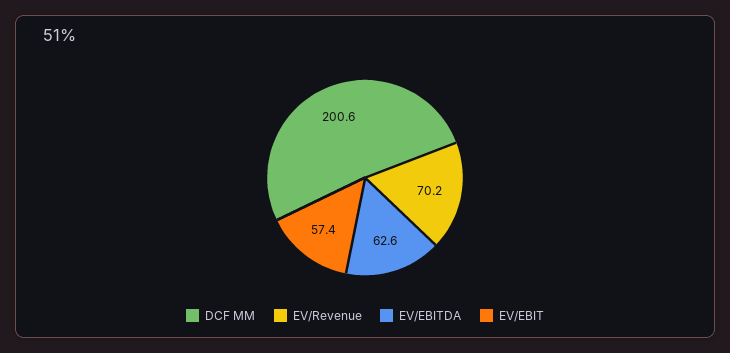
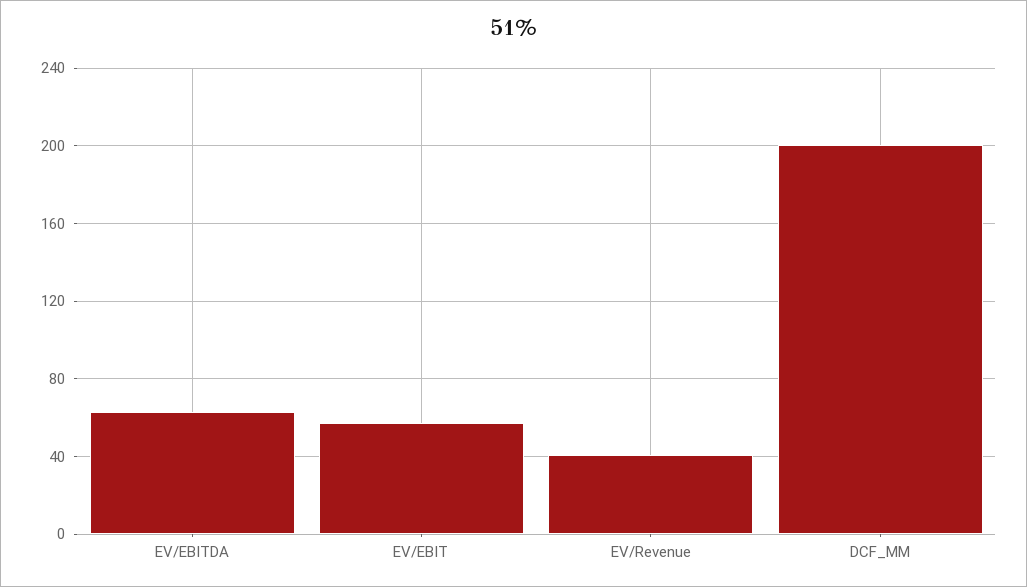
EV/Revenue: 70.2 -> 40

